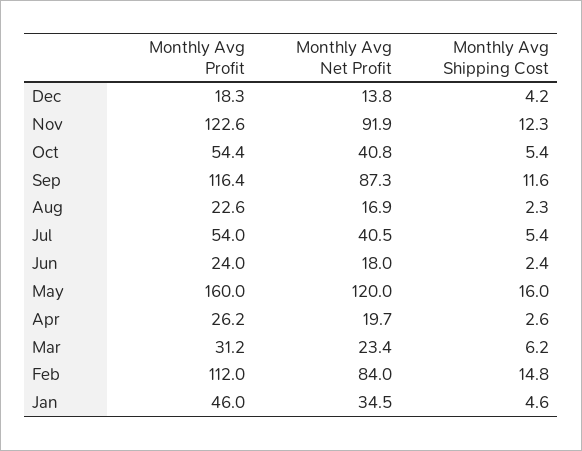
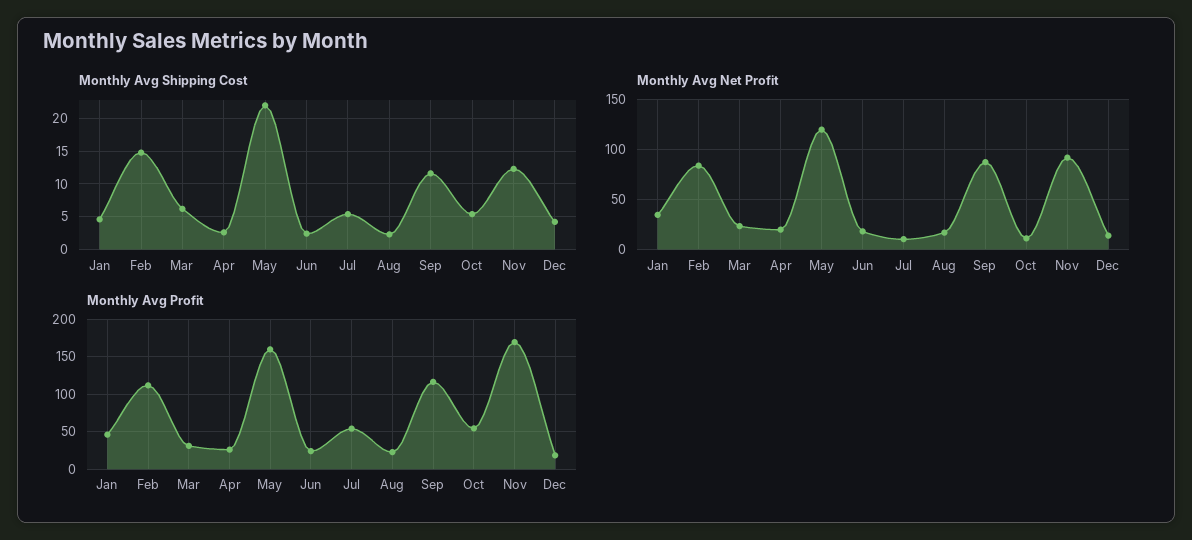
Monthly Avg Profit, Nov: 122.6 -> 170
Monthly Avg Net Profit, Oct: 40.8 -> 10
Monthly Avg Net Profit, Jul: 40.5 -> 10
Monthly Avg Shipping Cost, May: 16 -> 22

